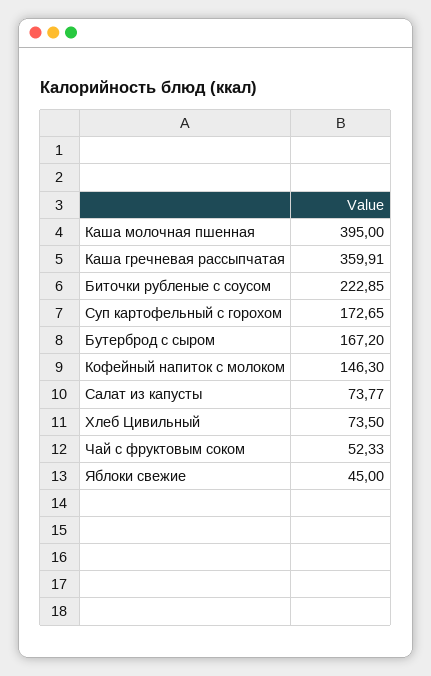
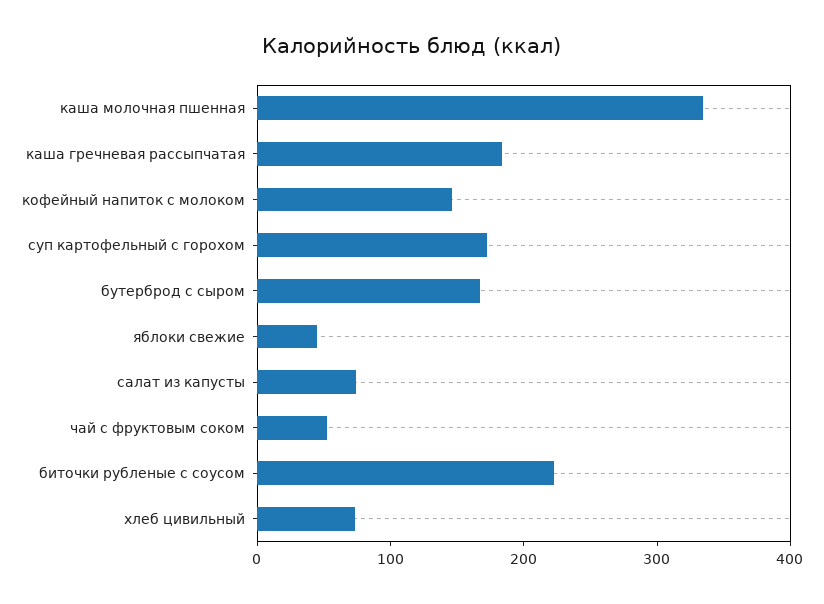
Каша молочная пшенная: 395 -> 340
Каша гречневая рассыпчатая: 359.91 -> 180

